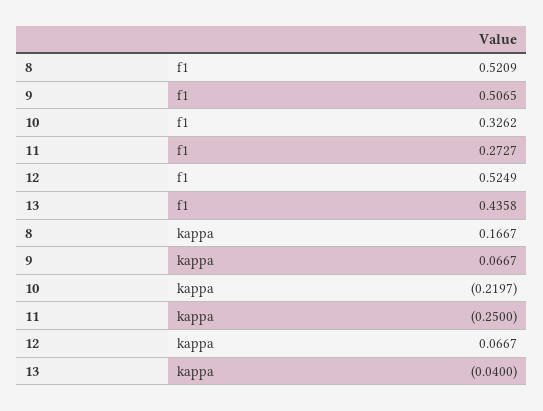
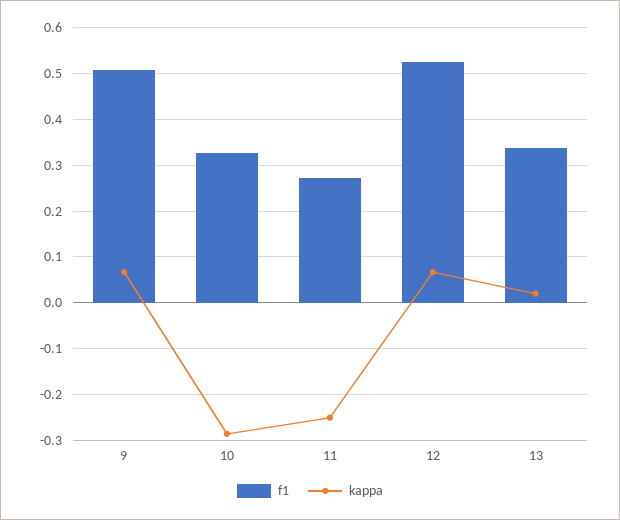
f1, 8: 0.5209 -> none
f1, 13: 0.4358 -> 0.34
kappa, 8: 0.1667 -> none
kappa, 10: -0.2197 -> -0.28
kappa, 13: -0.04 -> 0.02

